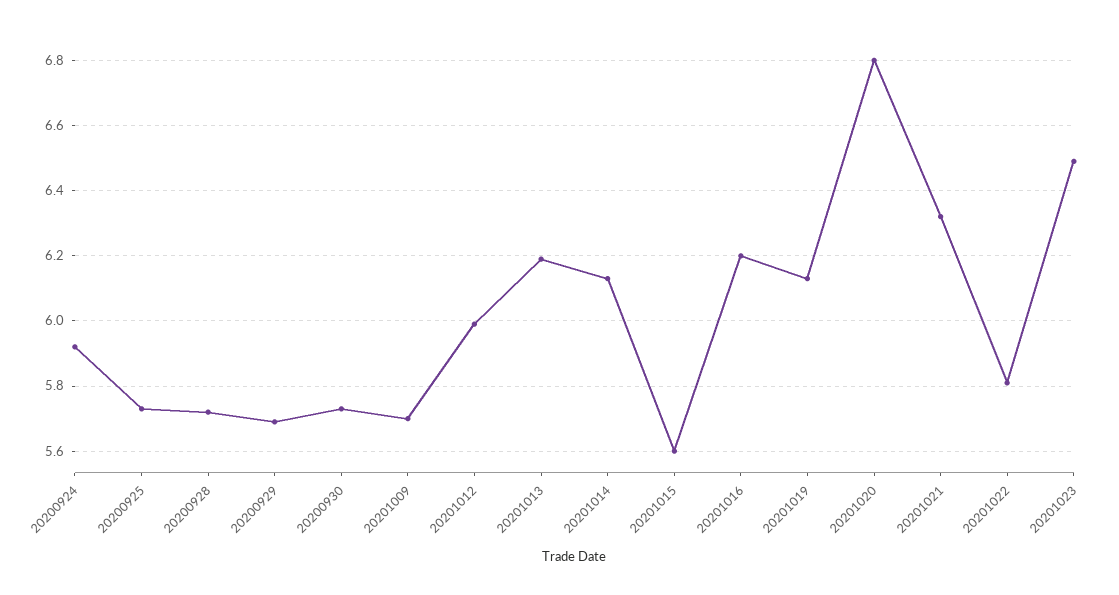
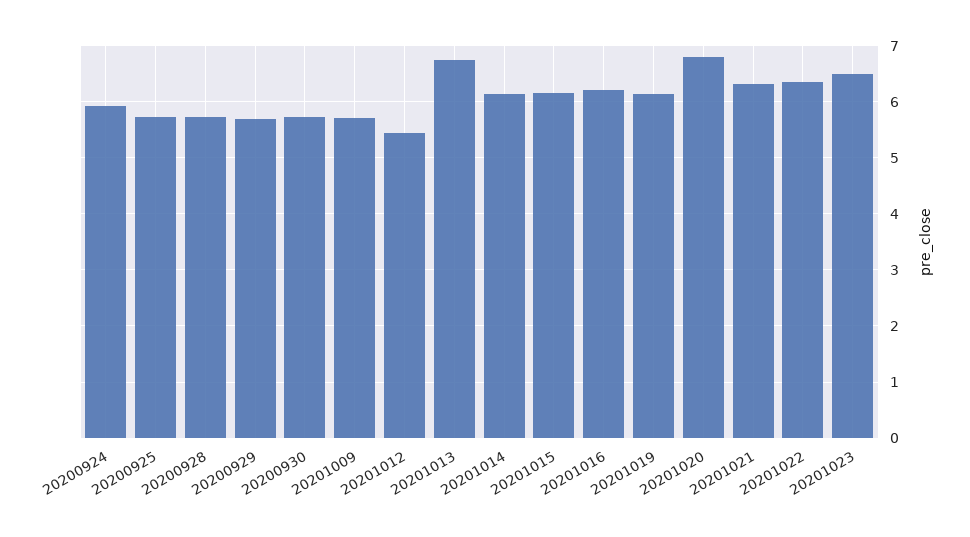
20201012: 6 -> 5.4
20201013: 6.2 -> 6.8
20201015: 5.6 -> 6.2
20201022: 5.8 -> 6.4

